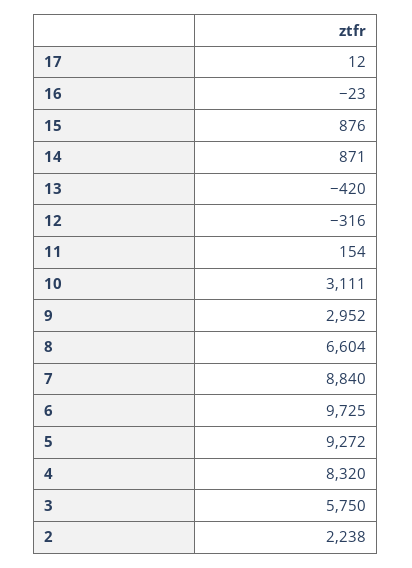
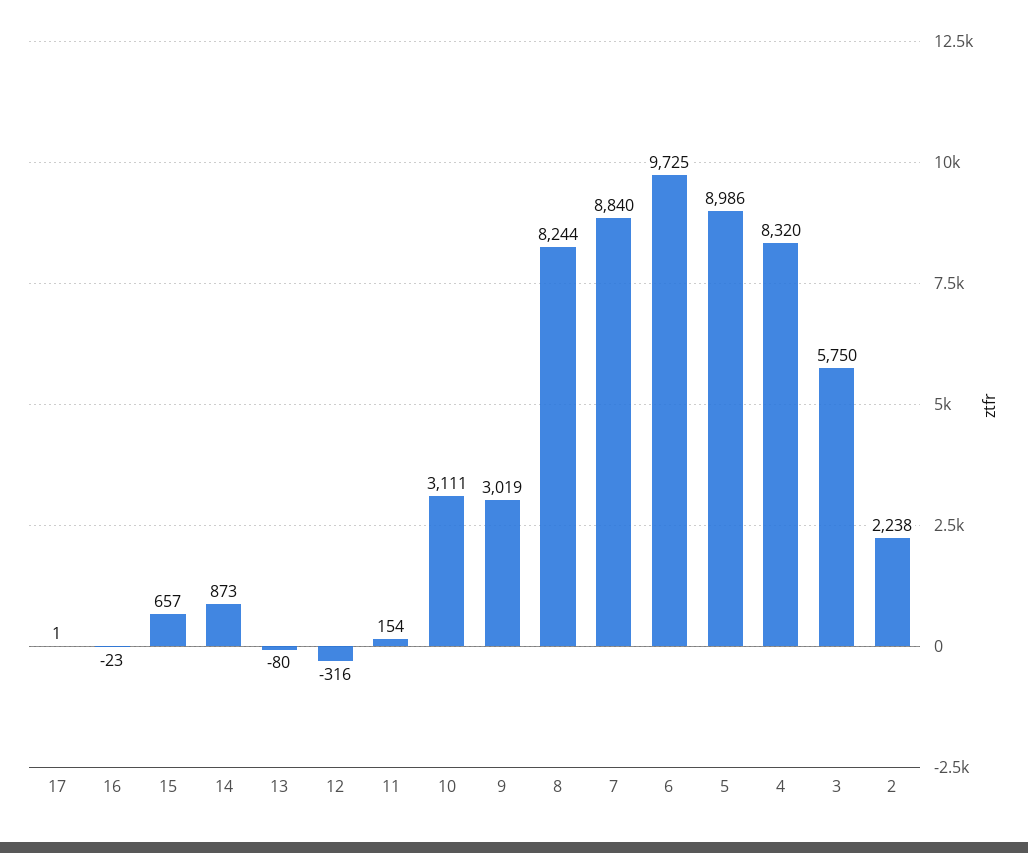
17: 12 -> 1
15: 876 -> 657
14: 871 -> 873
13: -420 -> -80
9: 2952 -> 3019
8: 6604 -> 8244
5: 9272 -> 8986

